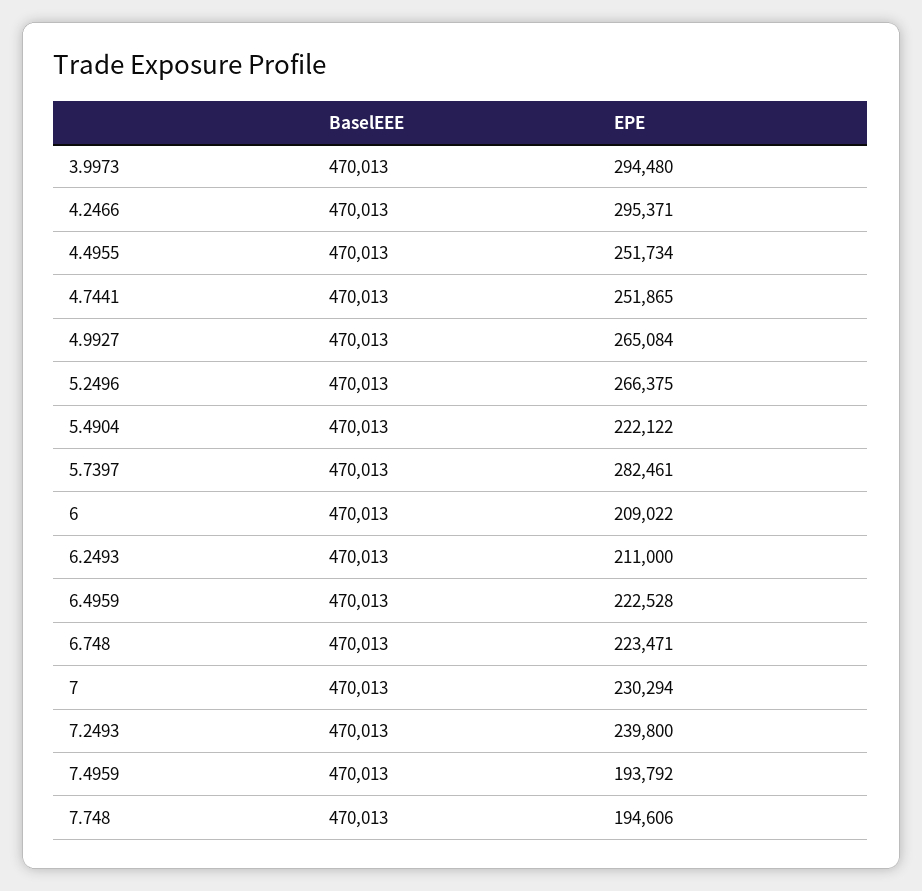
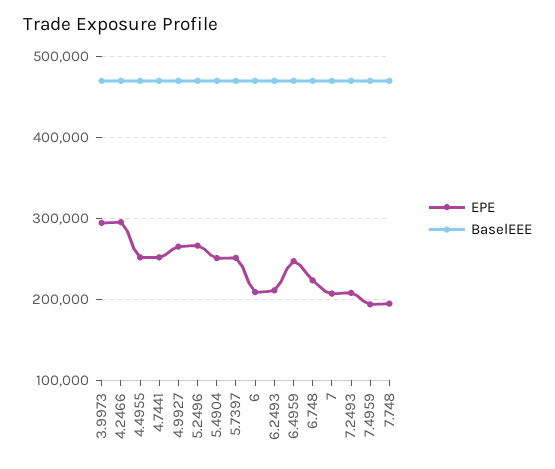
EPE, 5.4904: 222122 -> 250000
EPE, 5.7397: 282461 -> 250000
EPE, 6.4959: 222528 -> 250000
EPE, 7: 230294 -> 210000
EPE, 7.2493: 239800 -> 210000

